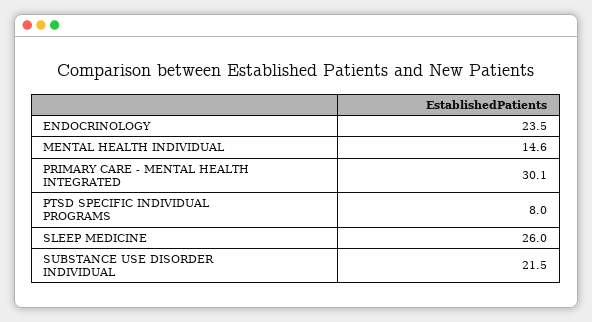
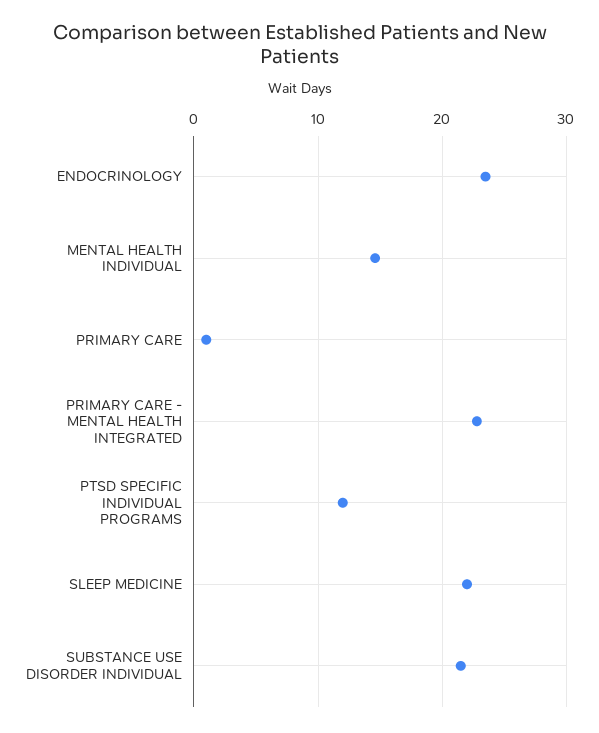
PRIMARY CARE - MENTAL HEALTH INTEGRATED: 30.1 -> 23
PTSD SPECIFIC INDIVIDUAL PROGRAMS: 8 -> 12
SLEEP MEDICINE: 26 -> 22
PRIMARY CARE: none -> 1

